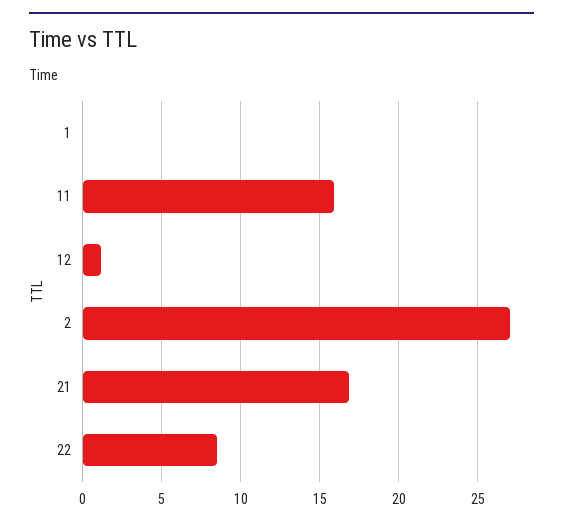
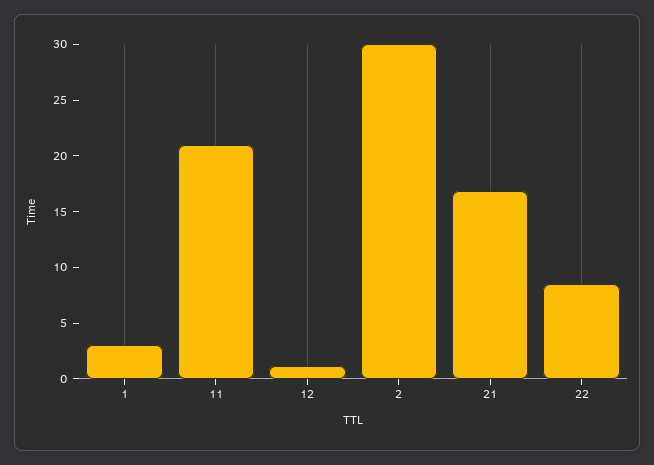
1: 0 -> 3
11: 16 -> 21
2: 27 -> 30

